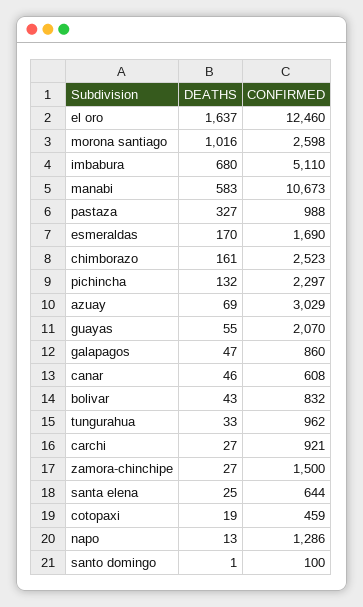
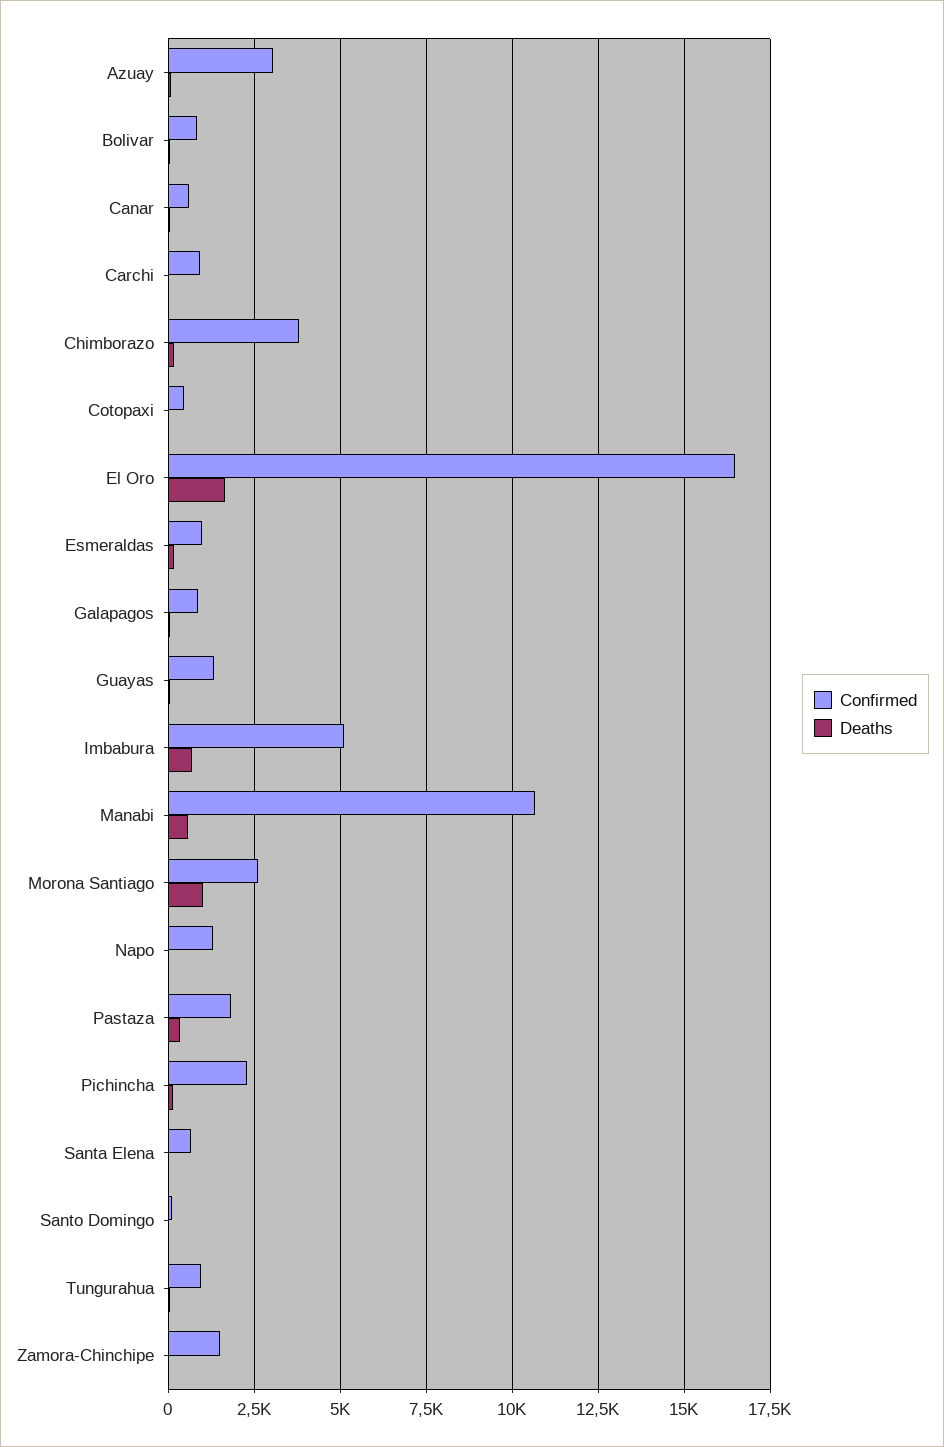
CONFIRMED, el oro: 12460 -> 16500
CONFIRMED, pastaza: 988 -> 1750
CONFIRMED, esmeraldas: 1690 -> 1000
CONFIRMED, chimborazo: 2523 -> 3750
CONFIRMED, guayas: 2070 -> 1250

